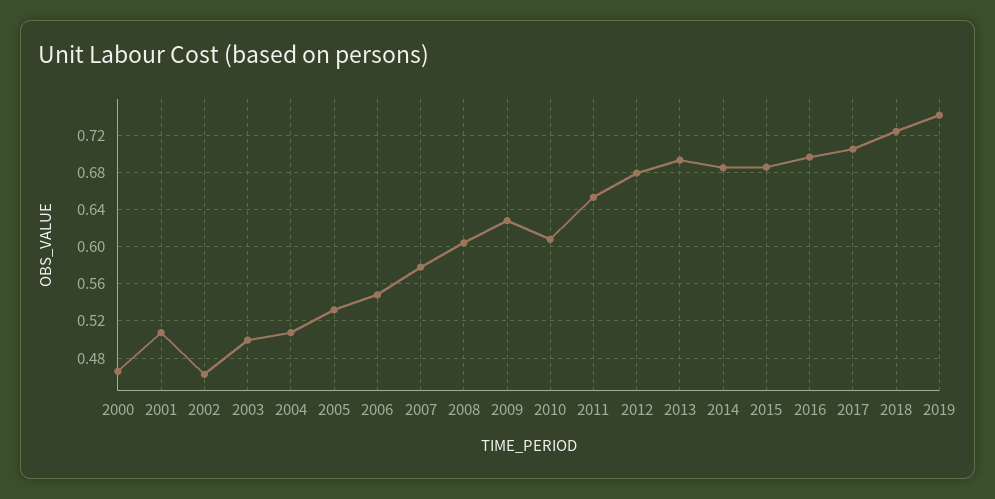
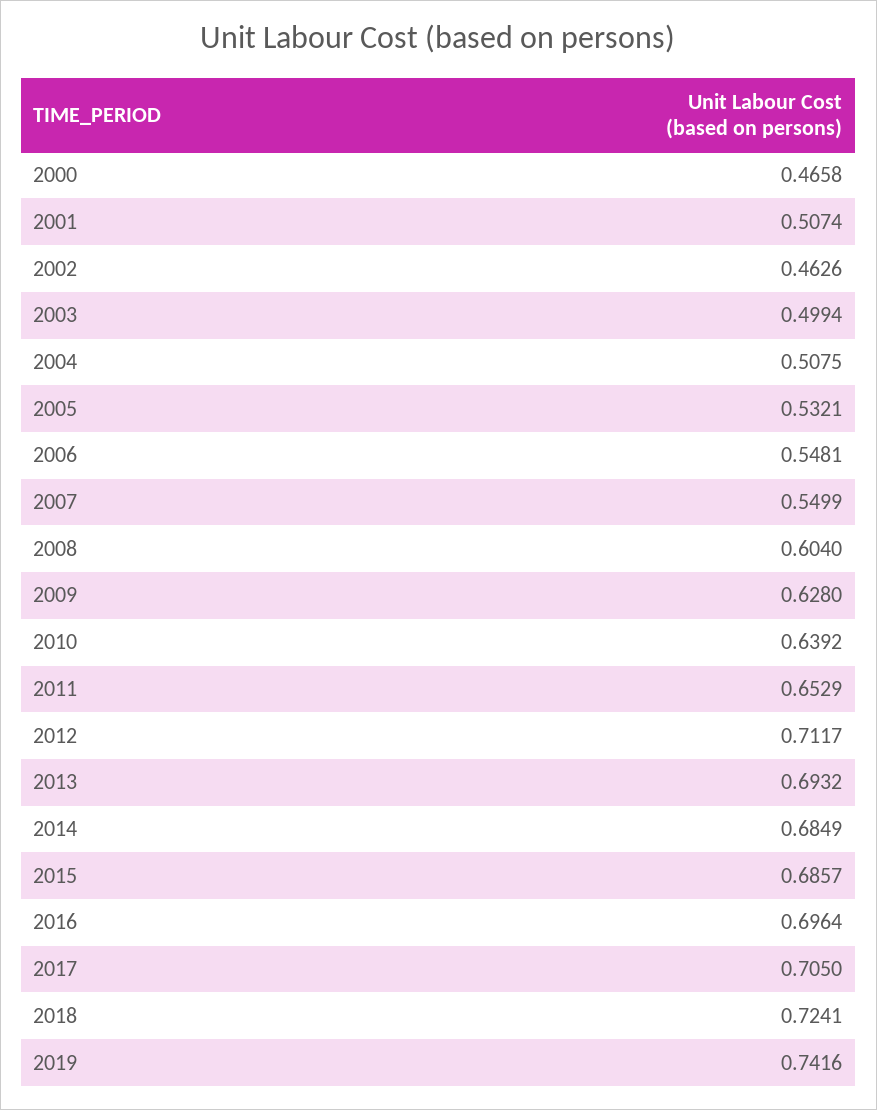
2007: 0.58 -> 0.5499
2010: 0.61 -> 0.6392
2012: 0.68 -> 0.7117

